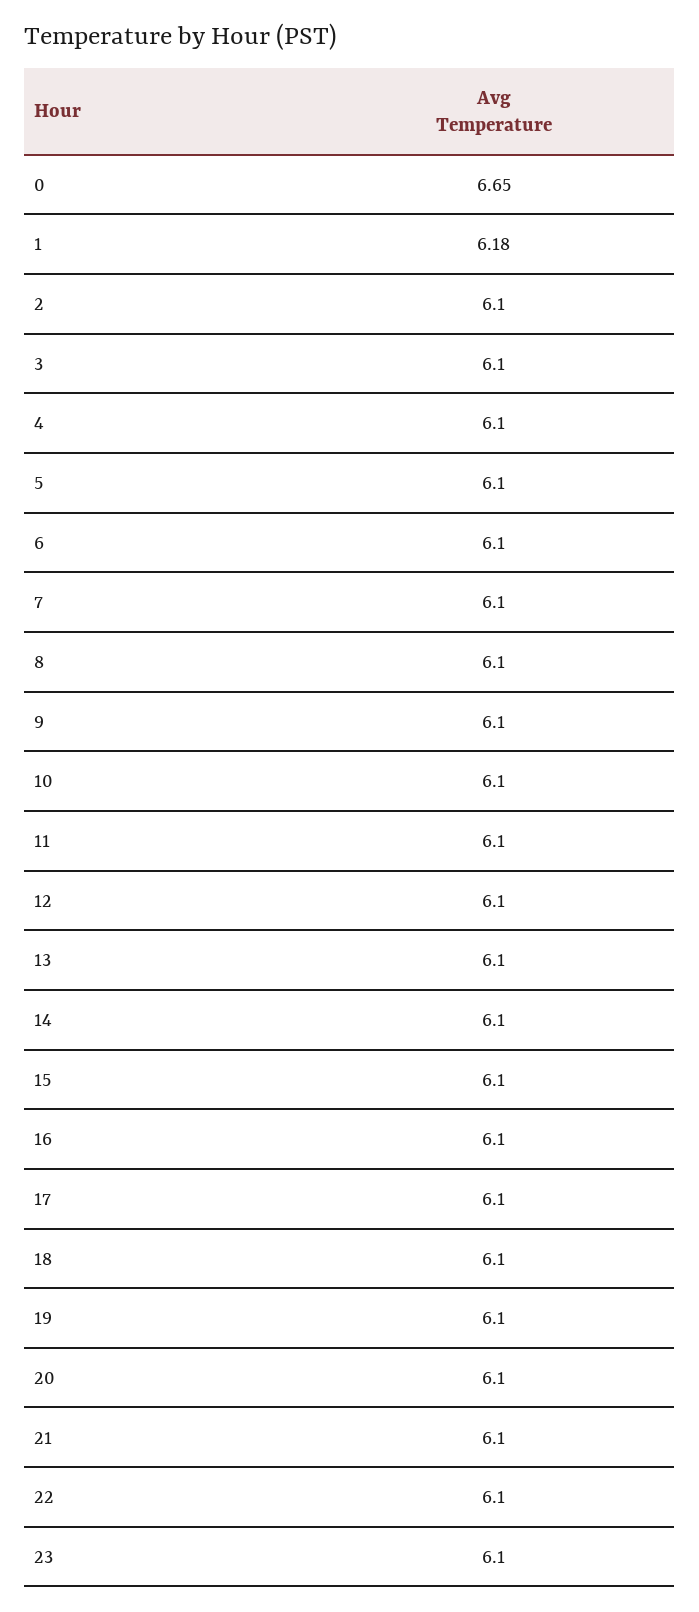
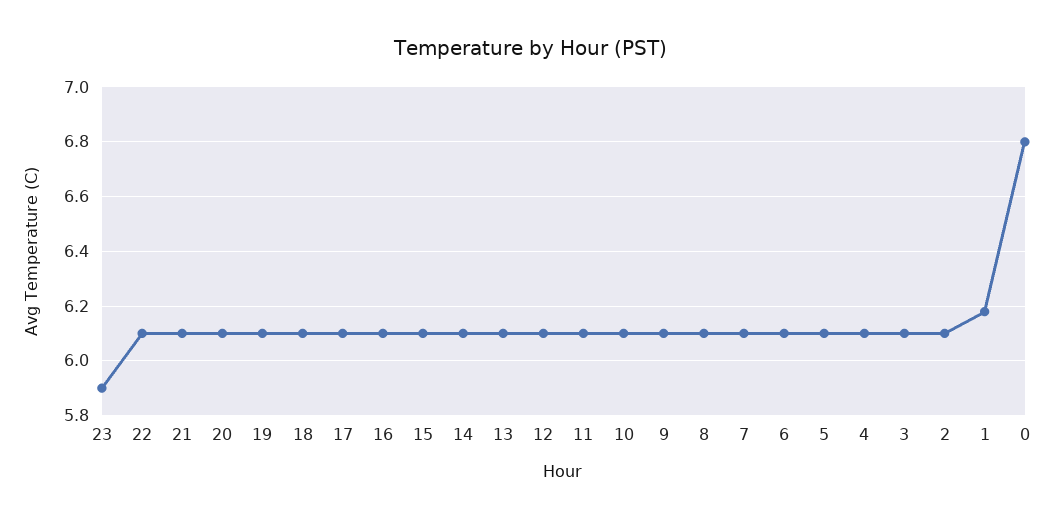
0: 6.65 -> 6.8
23: 6.1 -> 5.9

